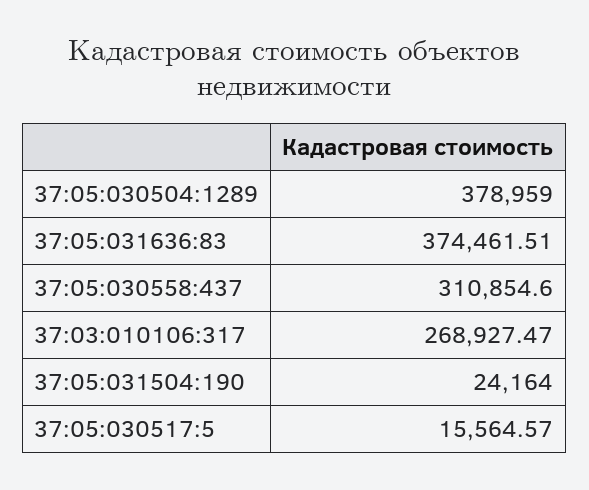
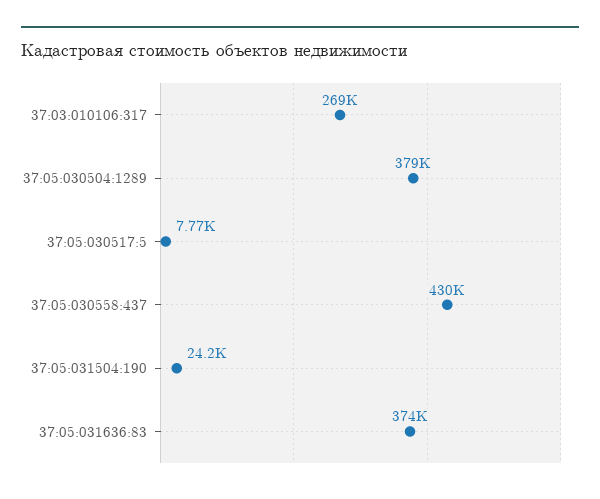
37:05:030558:437: 310854.6 -> 430000
37:05:030517:5: 15564.57 -> 7770

